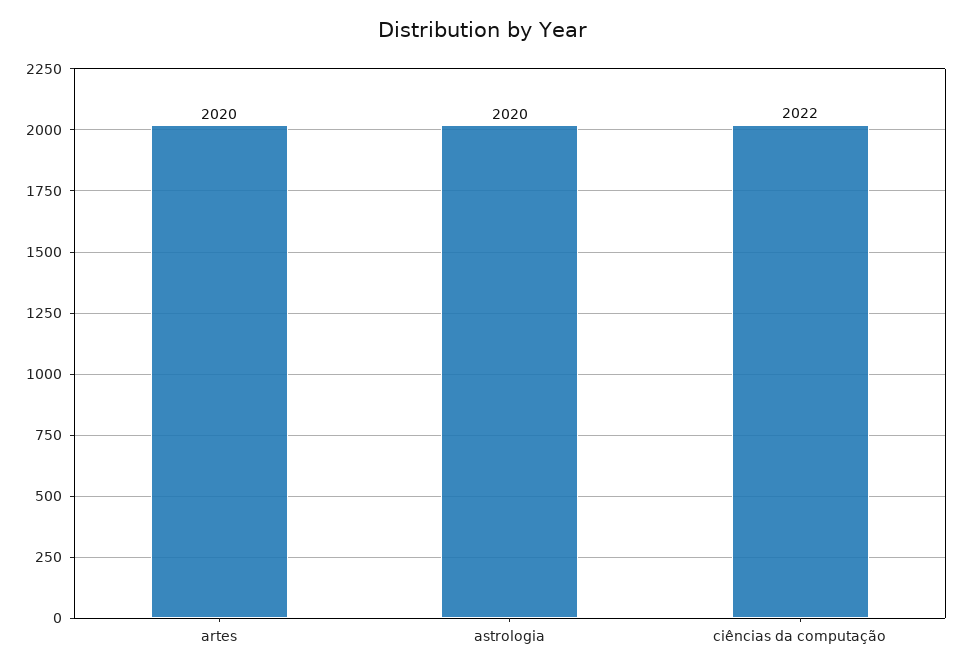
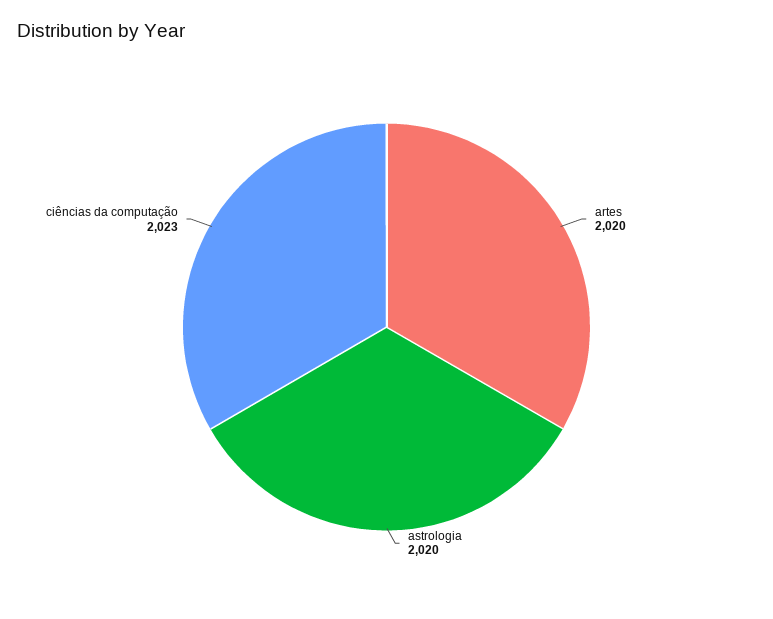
ciências da computação: 2022 -> 2023

